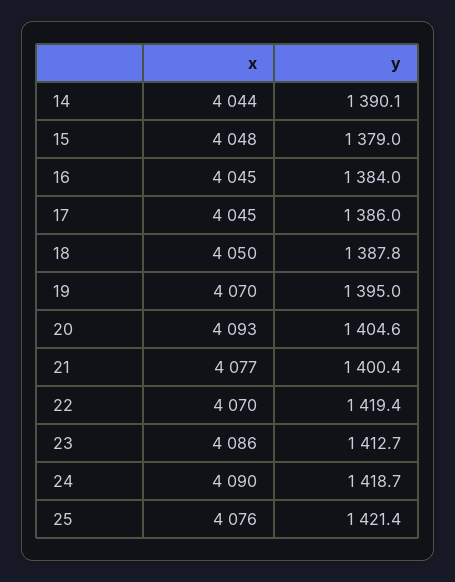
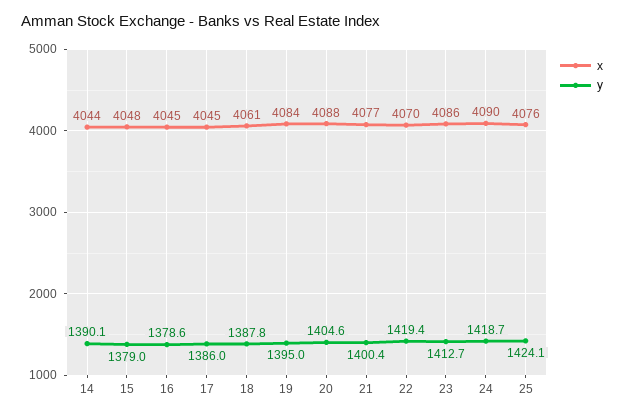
y, 16: 1384 -> 1378.6
x, 18: 4050 -> 4061
x, 19: 4070 -> 4084
x, 20: 4093 -> 4088
y, 25: 1421.4 -> 1424.1

